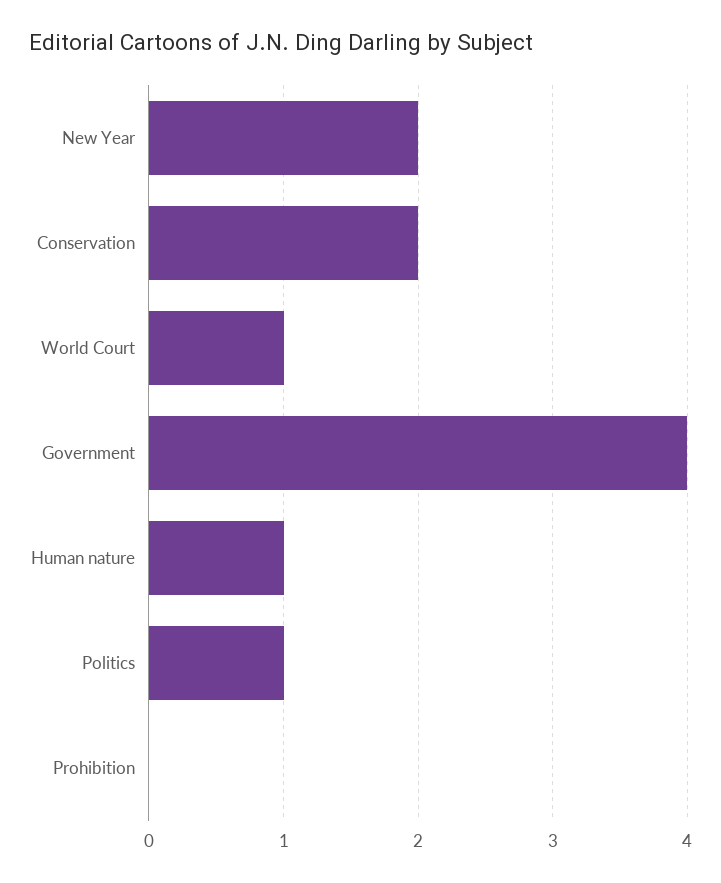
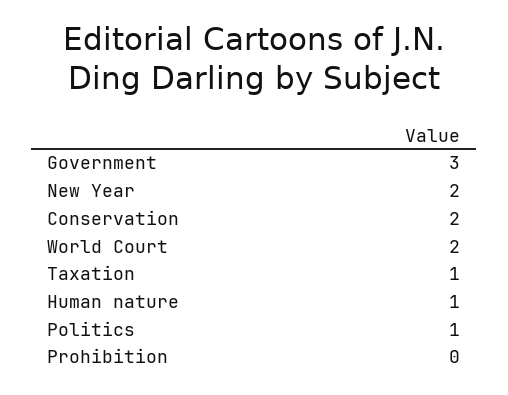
World Court: 1 -> 2
Government: 4 -> 3
Taxation: none -> 1

